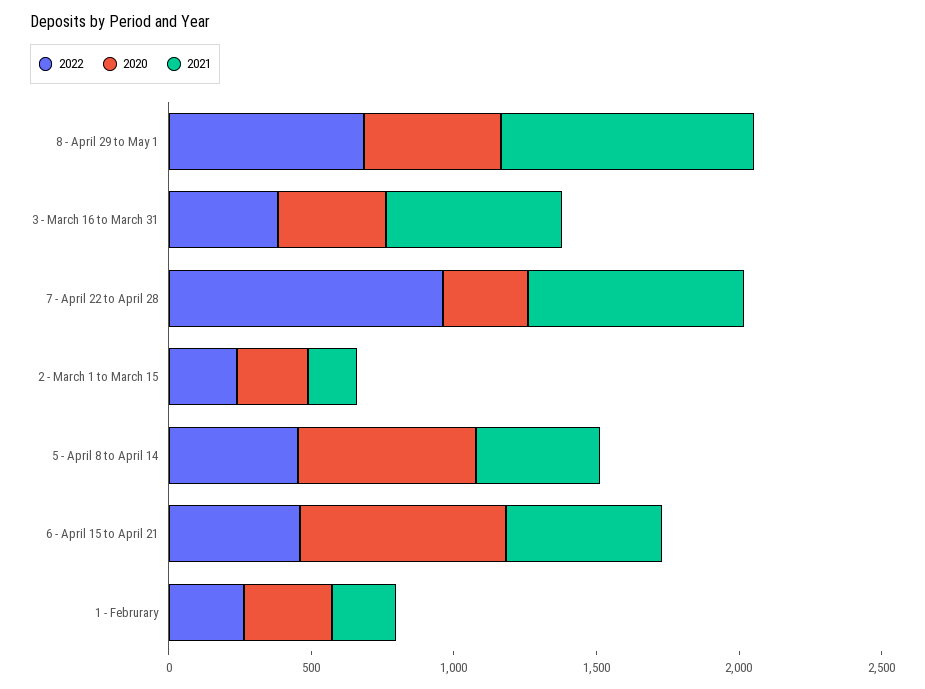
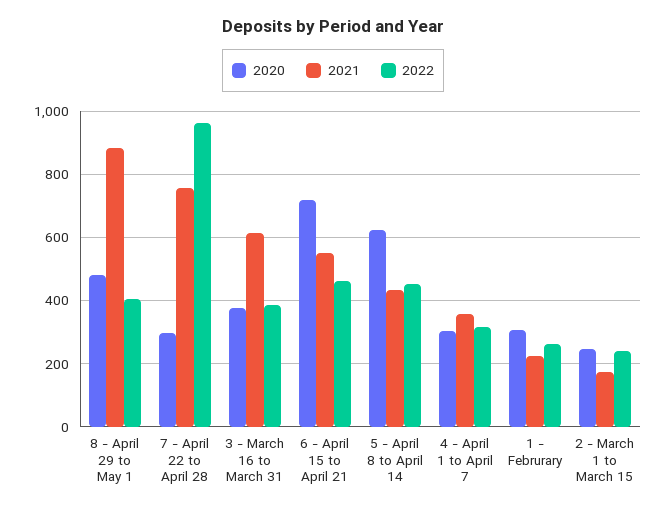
2022, 8 - April 29 to May 1: 700 -> 400
2020, 4 - April 1 to April 7: none -> 300
2021, 4 - April 1 to April 7: none -> 360
2022, 4 - April 1 to April 7: none -> 320

